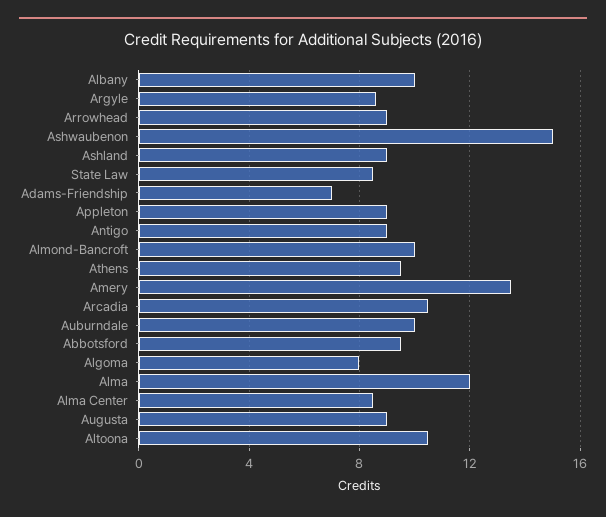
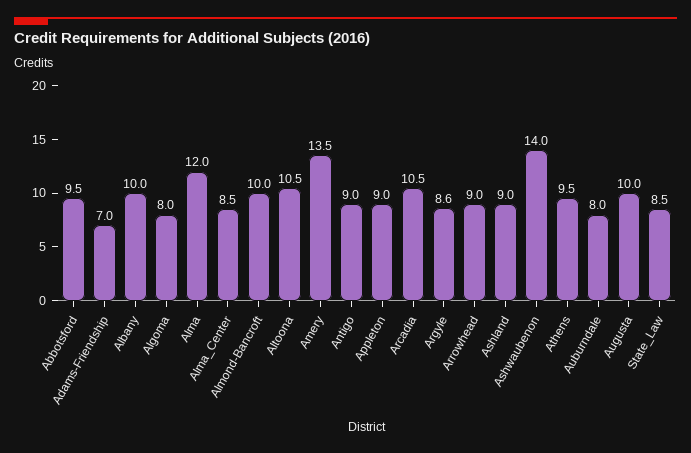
Ashwaubenon: 15 -> 14
Auburndale: 10 -> 8
Augusta: 9 -> 10

